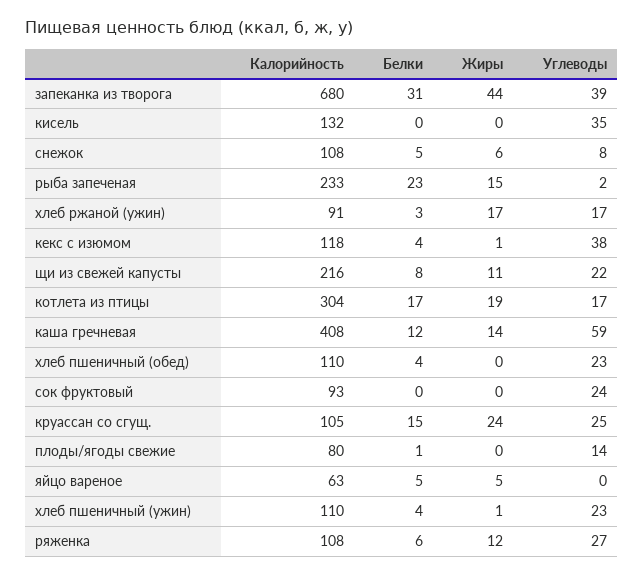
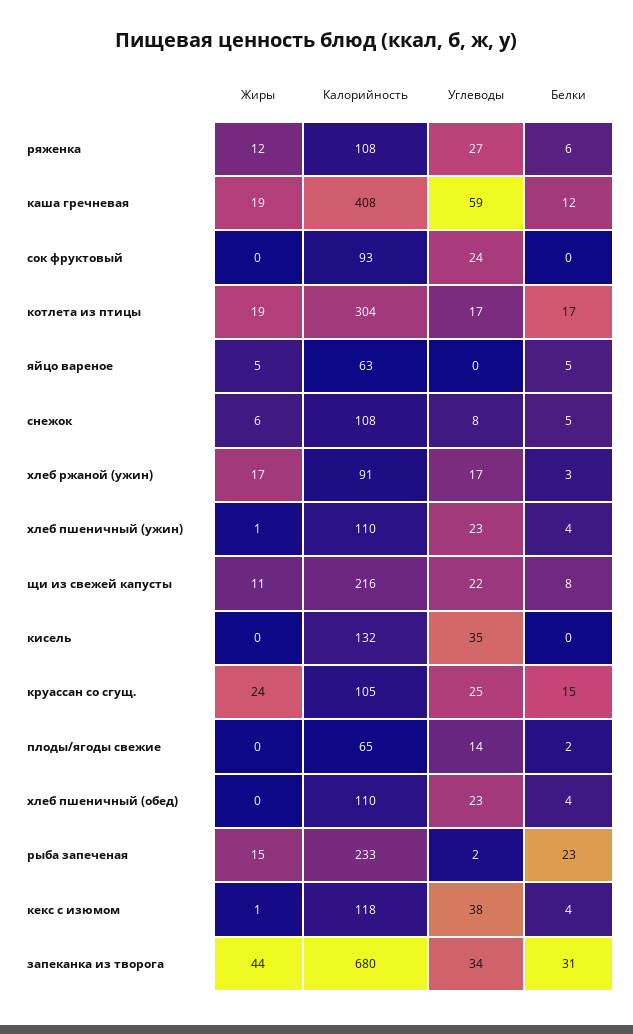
Углеводы, запеканка из творога: 39 -> 34
Жиры, каша гречневая: 14 -> 19
Калорийность, плоды/ягоды свежие: 80 -> 65
Белки, плоды/ягоды свежие: 1 -> 2

